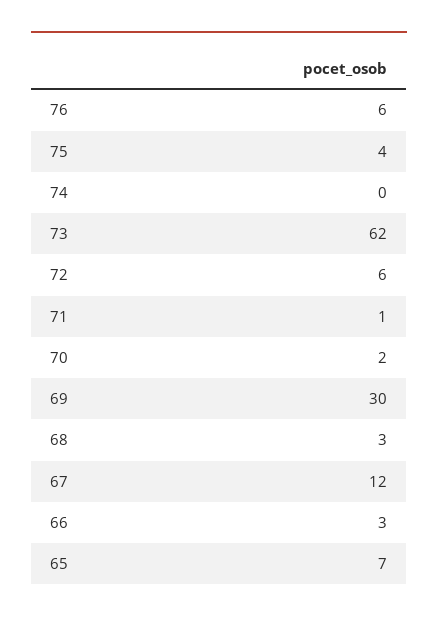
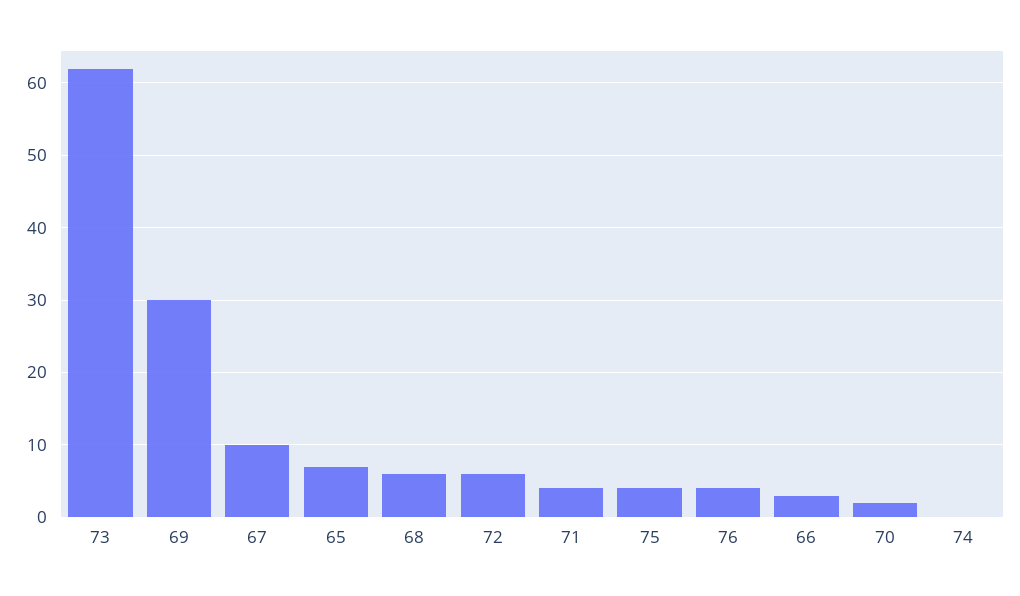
76: 6 -> 4
71: 1 -> 4
68: 3 -> 6
67: 12 -> 10

